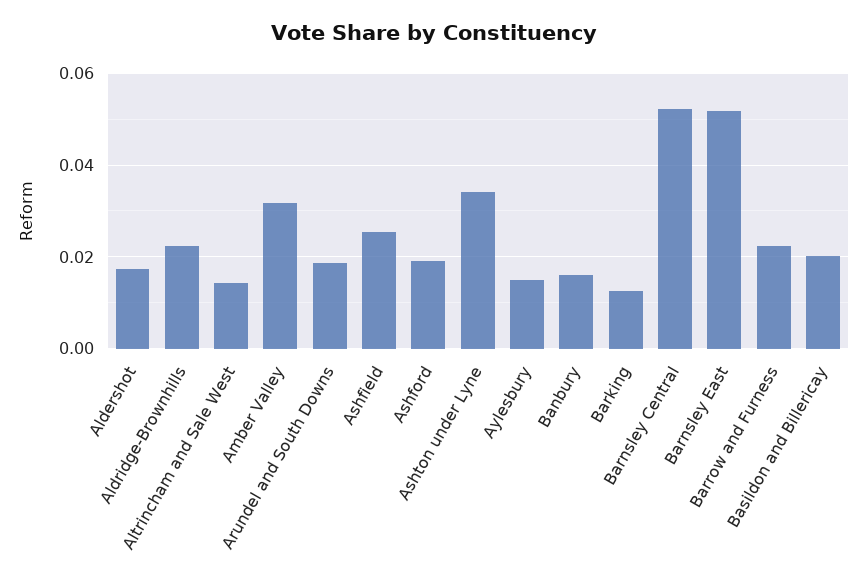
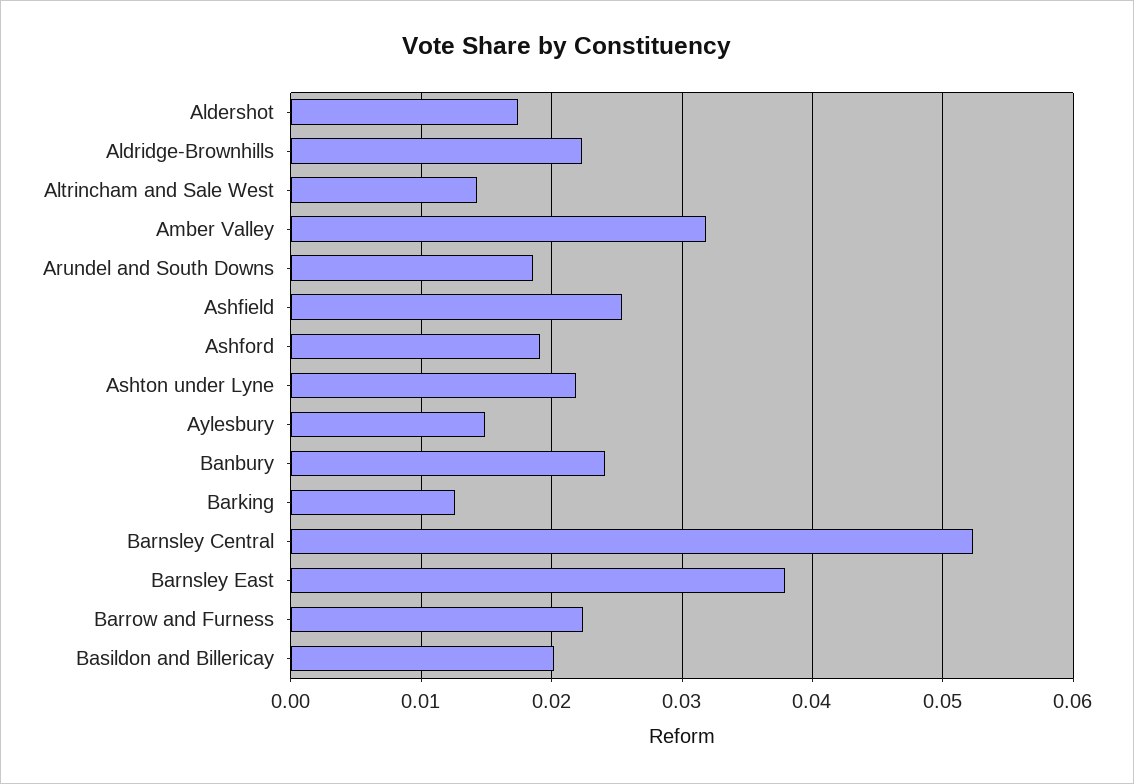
Ashton under Lyne: 0.034 -> 0.022
Banbury: 0.016 -> 0.024
Barnsley East: 0.052 -> 0.038

